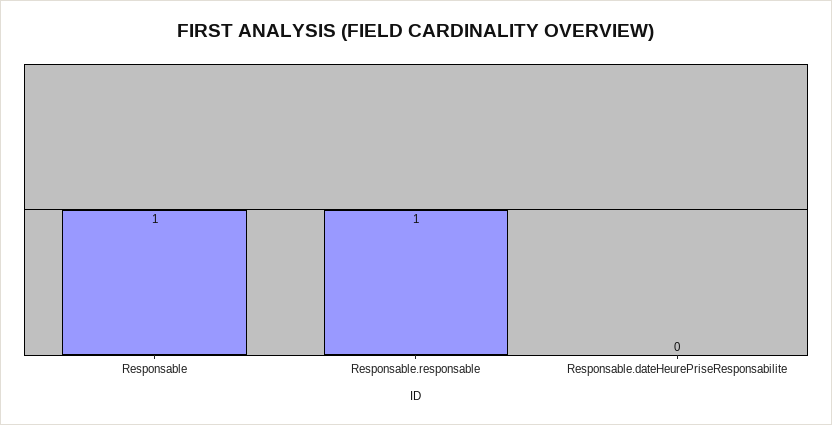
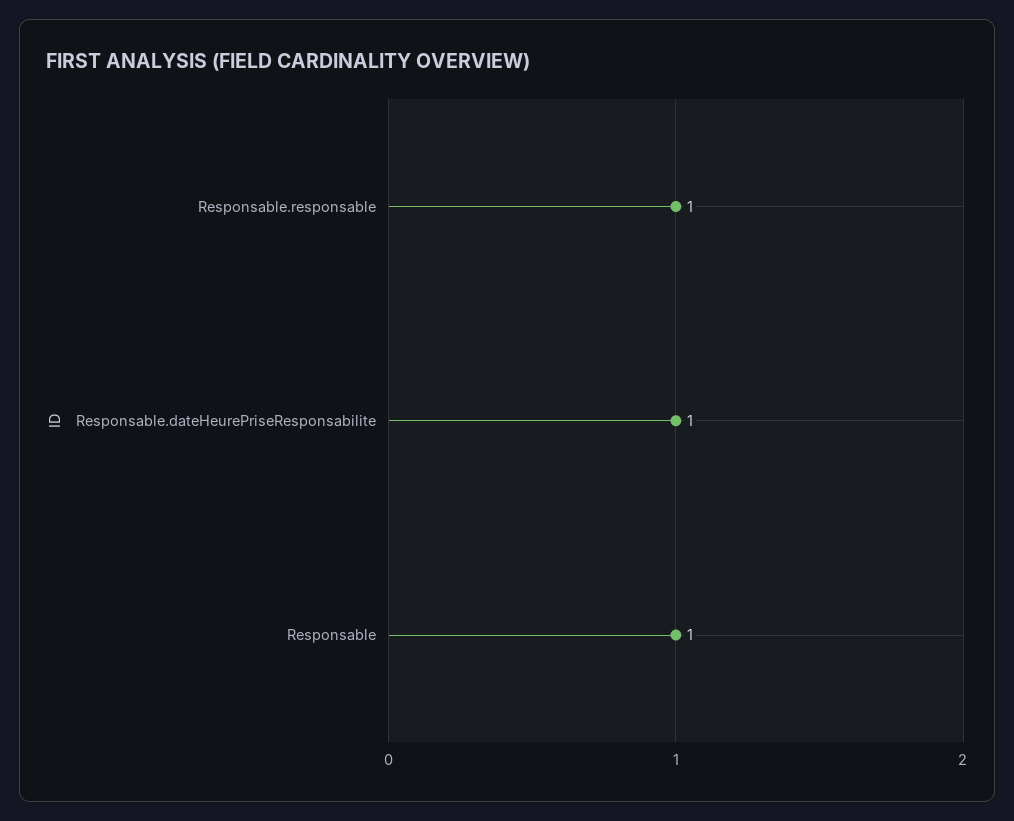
Responsable.dateHeurePriseResponsabilite: 0 -> 1

